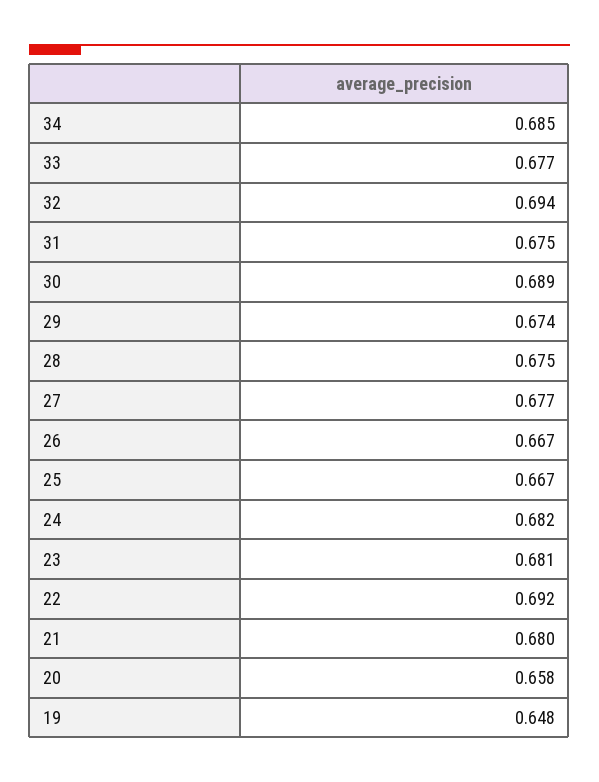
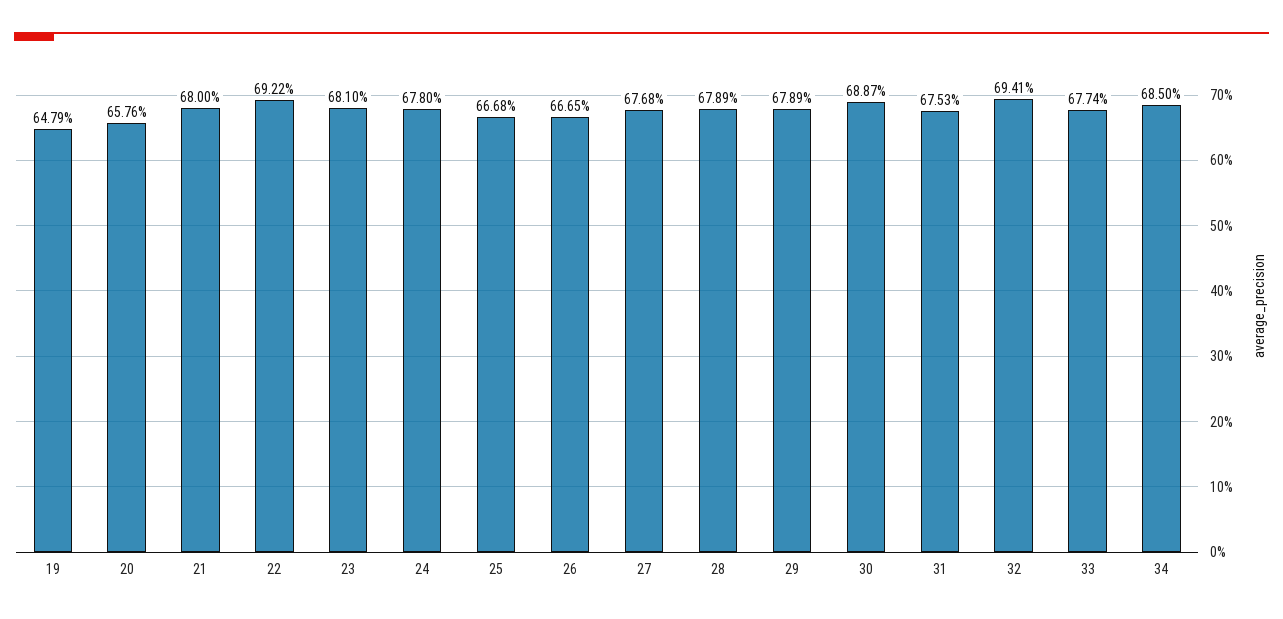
29: 0.674 -> 0.6789
28: 0.675 -> 0.6789
24: 0.682 -> 0.678

